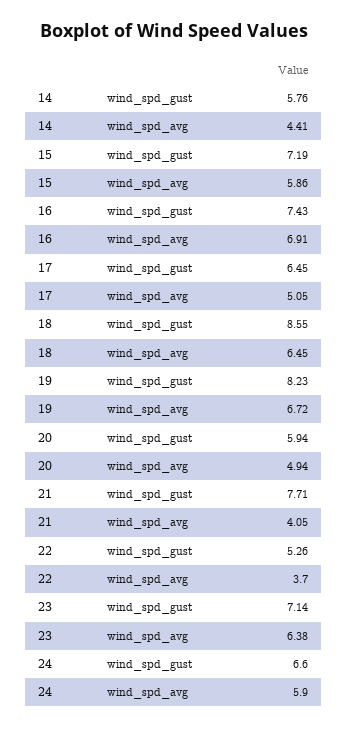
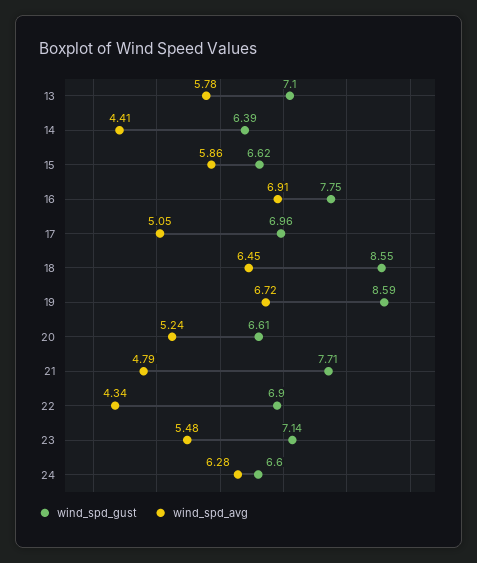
wind_spd_gust, 14: 5.76 -> 6.39
wind_spd_gust, 15: 7.19 -> 6.62
wind_spd_gust, 16: 7.43 -> 7.75
wind_spd_gust, 17: 6.45 -> 6.96
wind_spd_gust, 19: 8.23 -> 8.59
wind_spd_gust, 20: 5.94 -> 6.61
wind_spd_avg, 20: 4.94 -> 5.24
wind_spd_avg, 21: 4.05 -> 4.79
wind_spd_gust, 22: 5.26 -> 6.9
wind_spd_avg, 22: 3.7 -> 4.34
wind_spd_avg, 23: 6.38 -> 5.48
wind_spd_avg, 24: 5.9 -> 6.28
wind_spd_gust, 13: none -> 7.1
wind_spd_avg, 13: none -> 5.78

